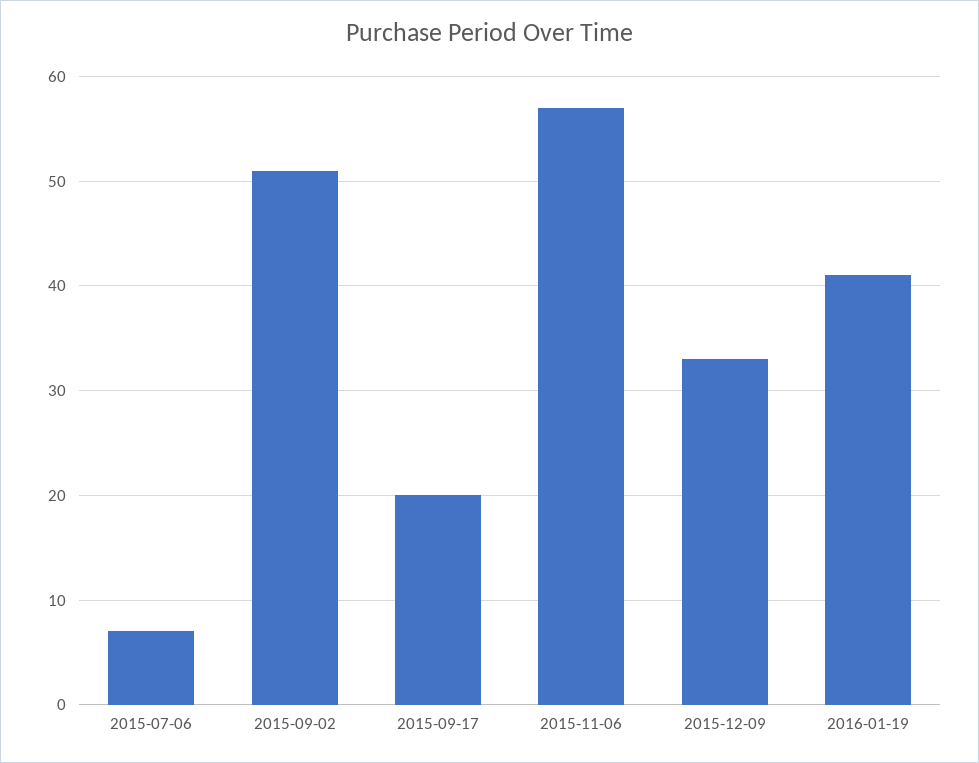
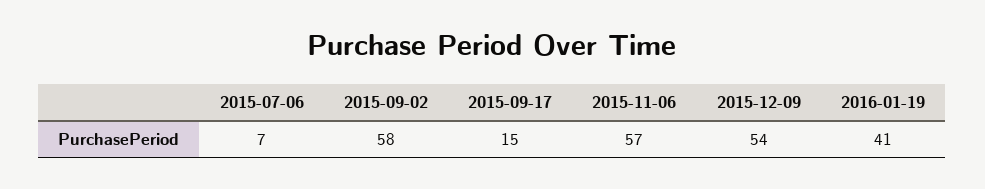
2015-09-02: 51 -> 58
2015-09-17: 20 -> 15
2015-12-09: 33 -> 54

